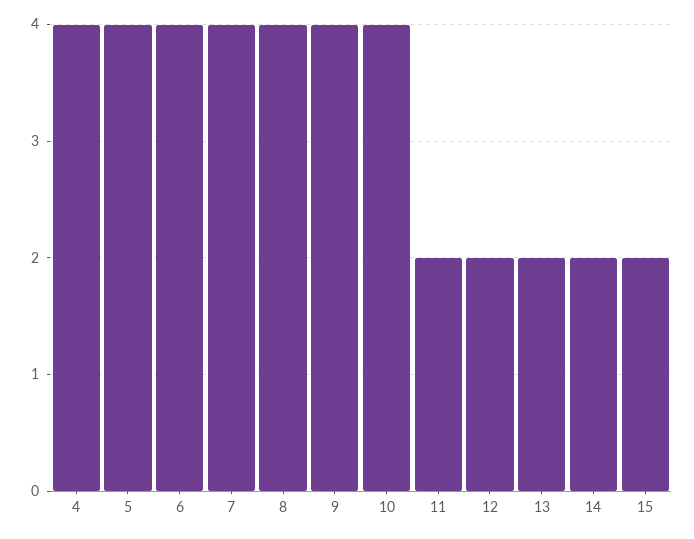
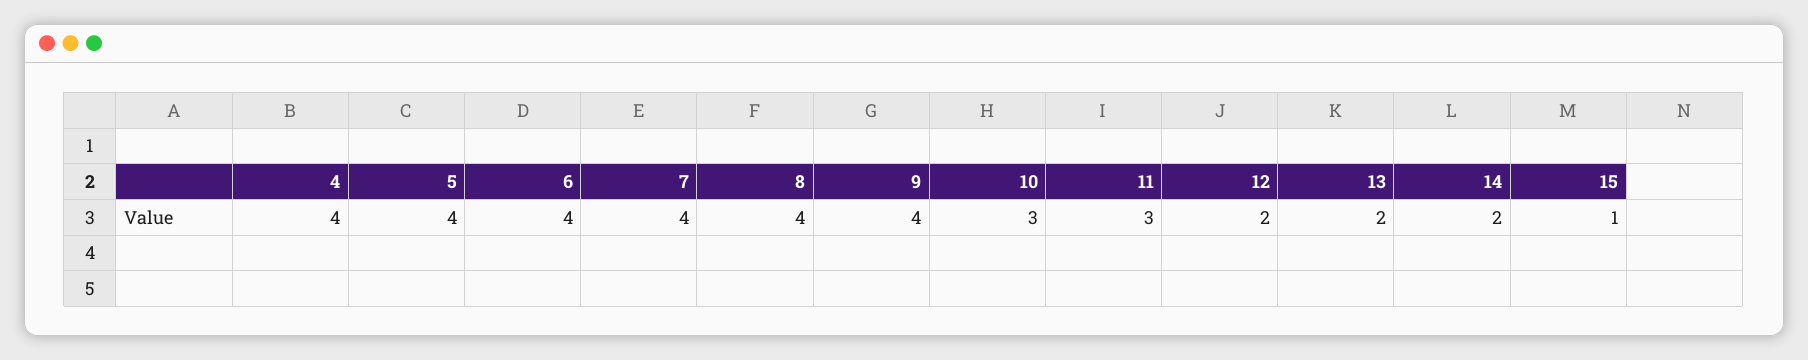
10: 4 -> 3
11: 2 -> 3
15: 2 -> 1

